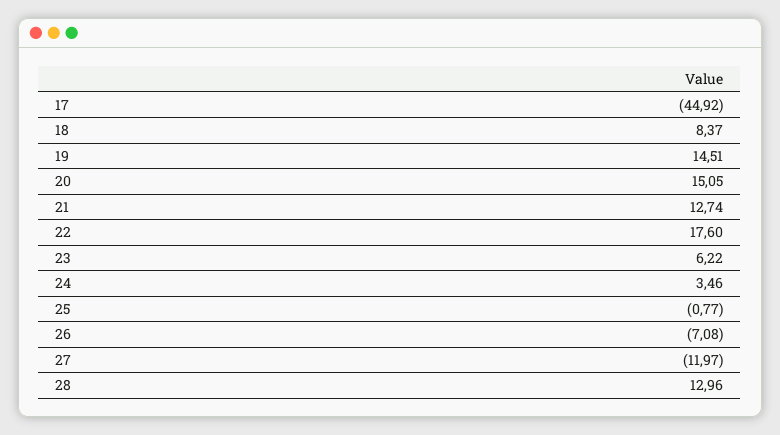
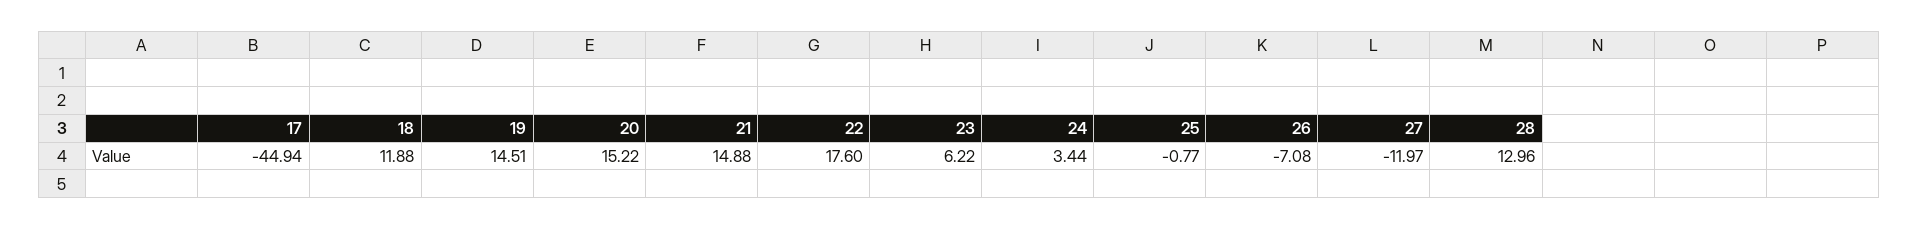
17: -44.92 -> -44.94
18: 8.37 -> 11.88
20: 15.05 -> 15.22
21: 12.74 -> 14.88
24: 3.46 -> 3.44

